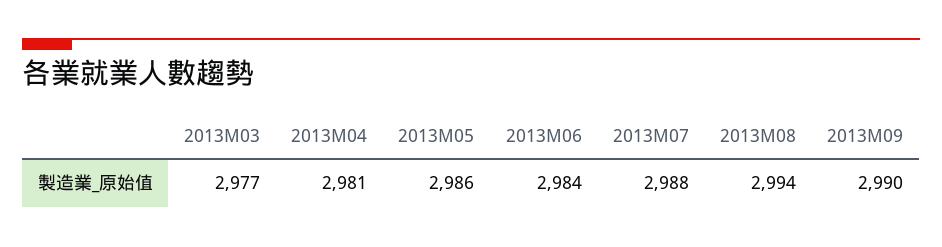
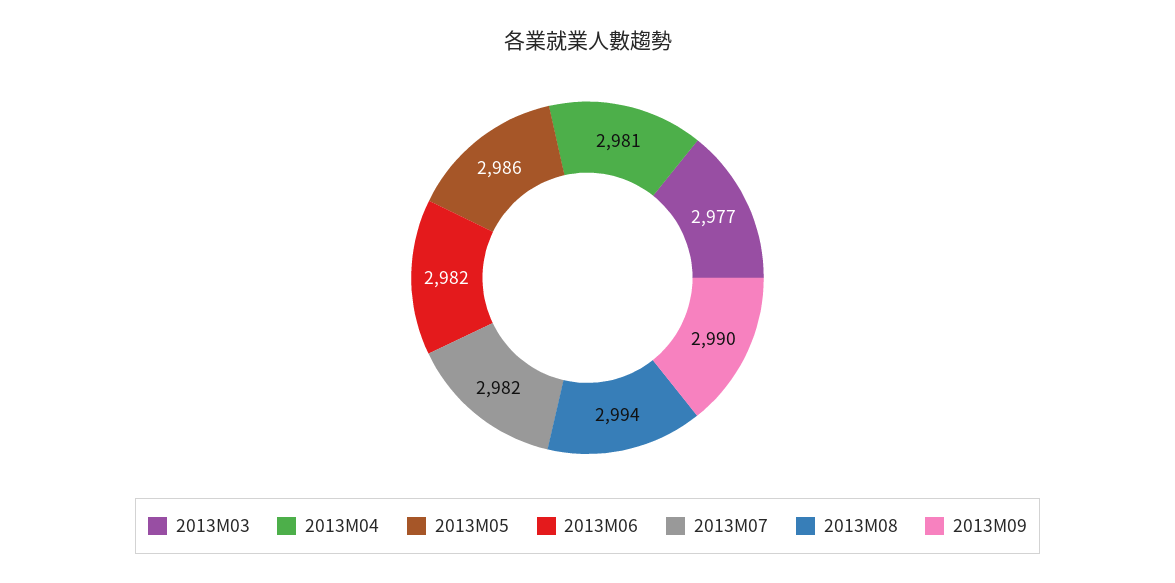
2013M06: 2984 -> 2982
2013M07: 2988 -> 2982

